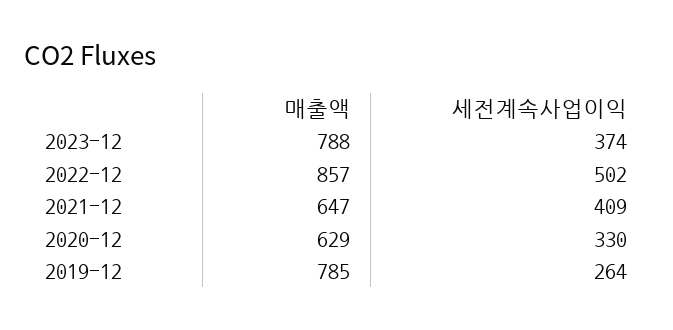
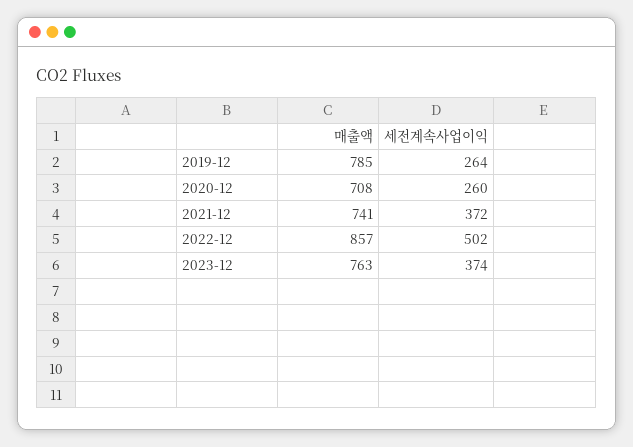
매출액, 2023-12: 788 -> 763
매출액, 2021-12: 647 -> 741
세전계속사업이익, 2021-12: 409 -> 372
매출액, 2020-12: 629 -> 708
세전계속사업이익, 2020-12: 330 -> 260

